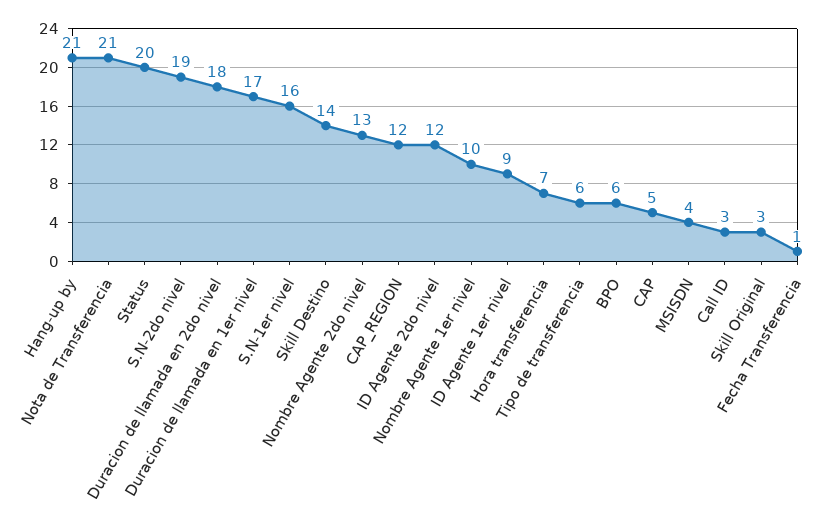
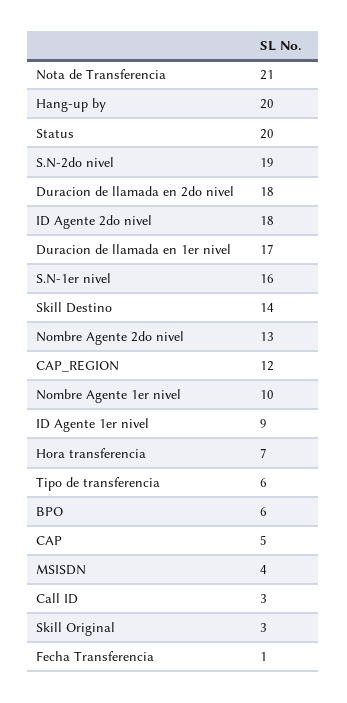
Hang-up by: 21 -> 20
ID Agente 2do nivel: 12 -> 18

